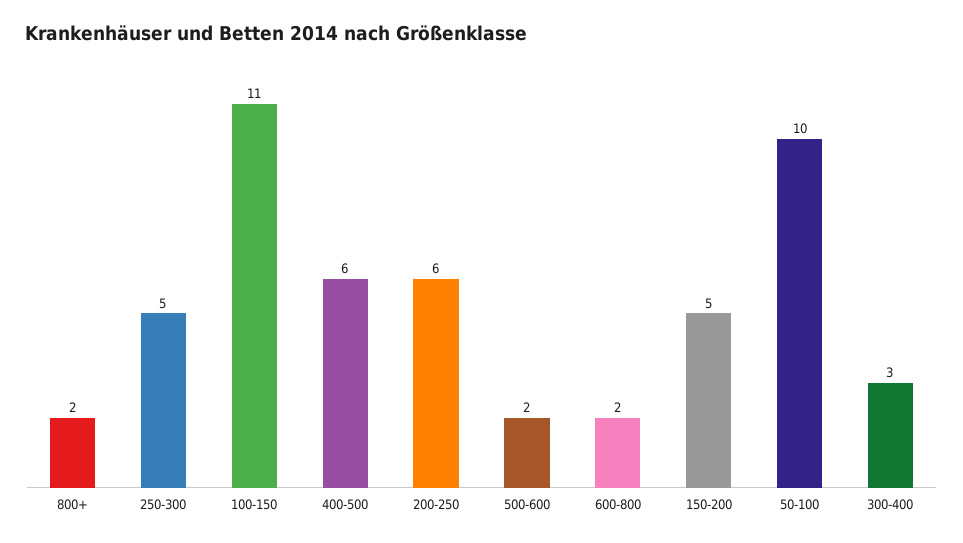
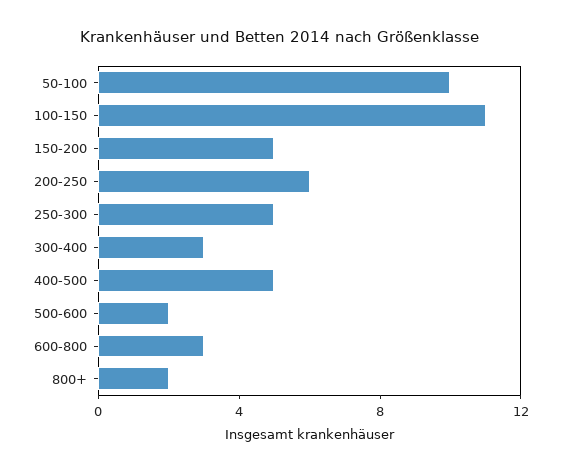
400-500: 6 -> 5
600-800: 2 -> 3

